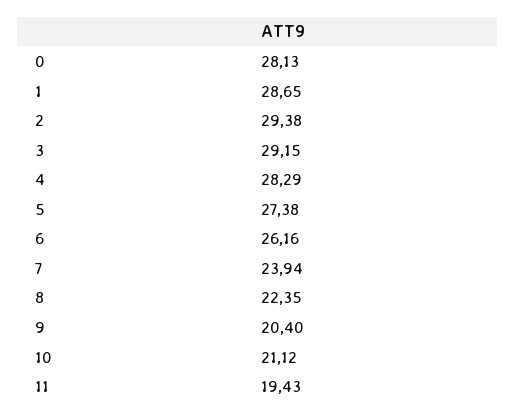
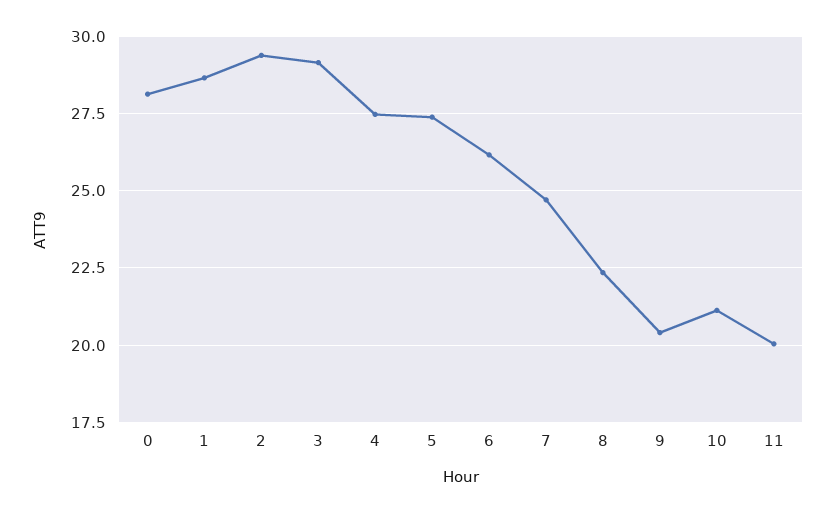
4: 28.29 -> 27.5
7: 23.94 -> 24.75
11: 19.43 -> 20

